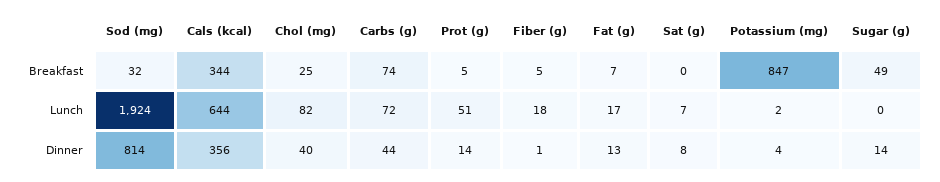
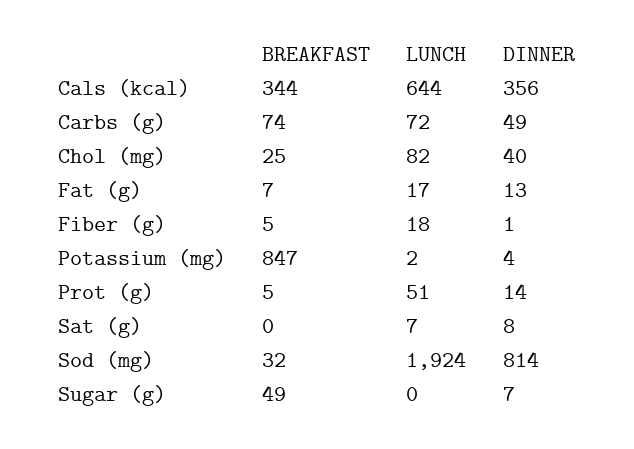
Carbs (g), Dinner: 44 -> 49
Sugar (g), Dinner: 14 -> 7

